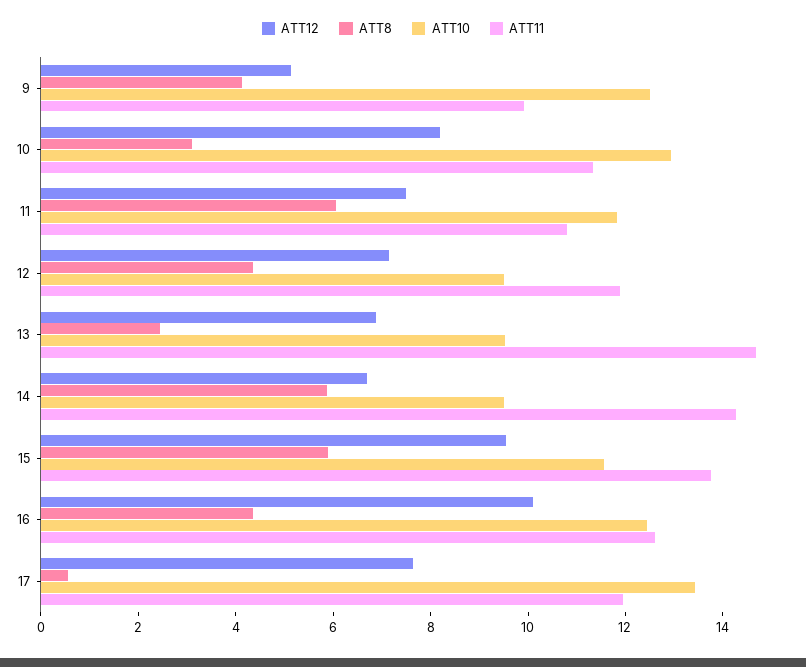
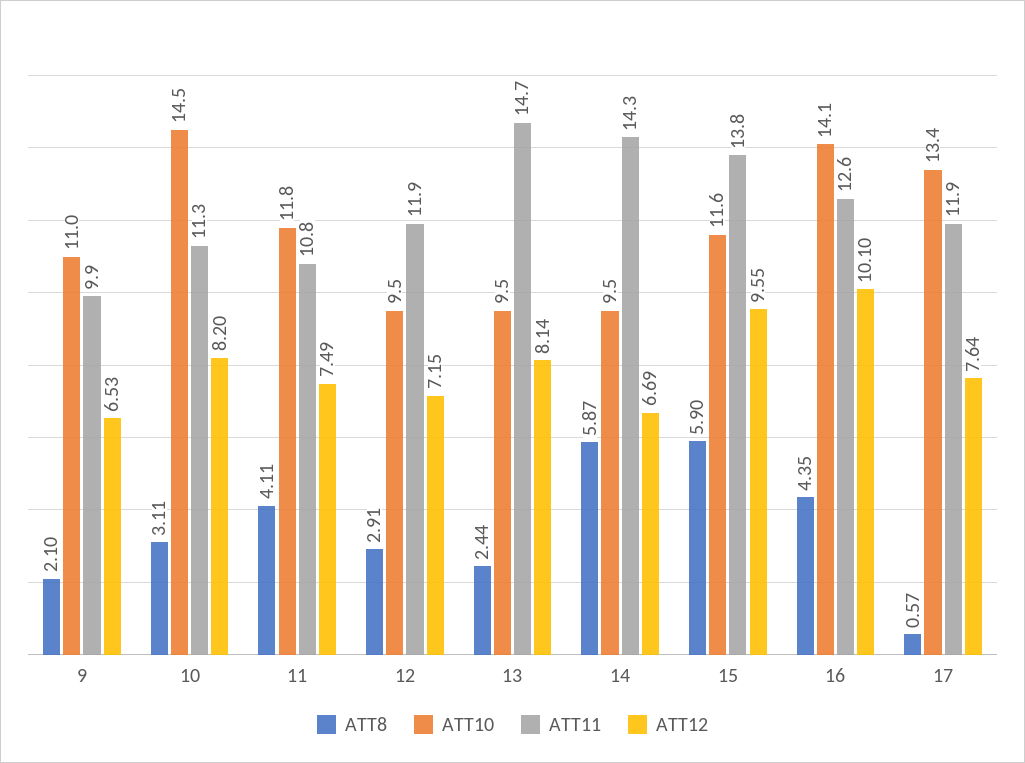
ATT12, 9: 5 -> 6.53
ATT8, 9: 4 -> 2.1
ATT10, 9: 12.5 -> 11
ATT10, 10: 13 -> 14.5
ATT8, 11: 6 -> 4.11
ATT8, 12: 4.5 -> 2.91
ATT12, 13: 7 -> 8.14
ATT10, 16: 12.5 -> 14.1

